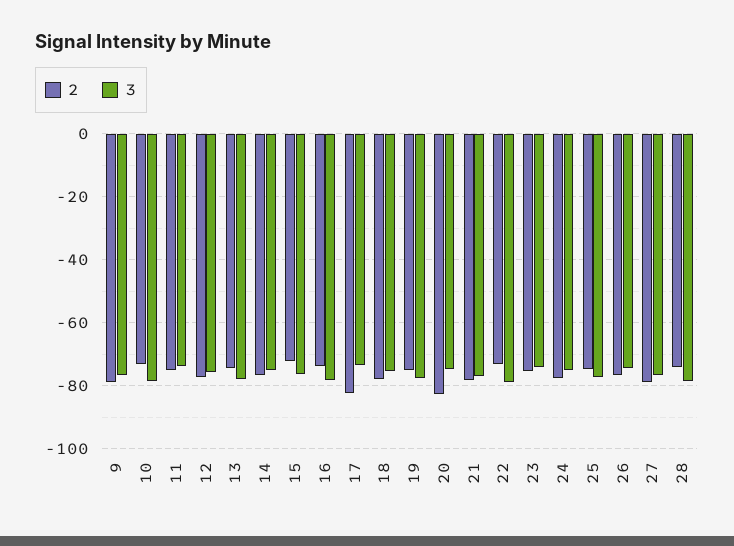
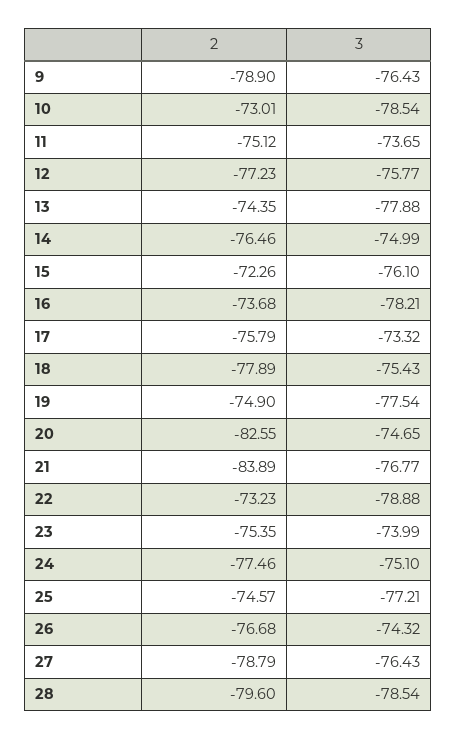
2, 17: -82 -> -75.79
2, 21: -78 -> -83.89
2, 28: -74 -> -79.6

